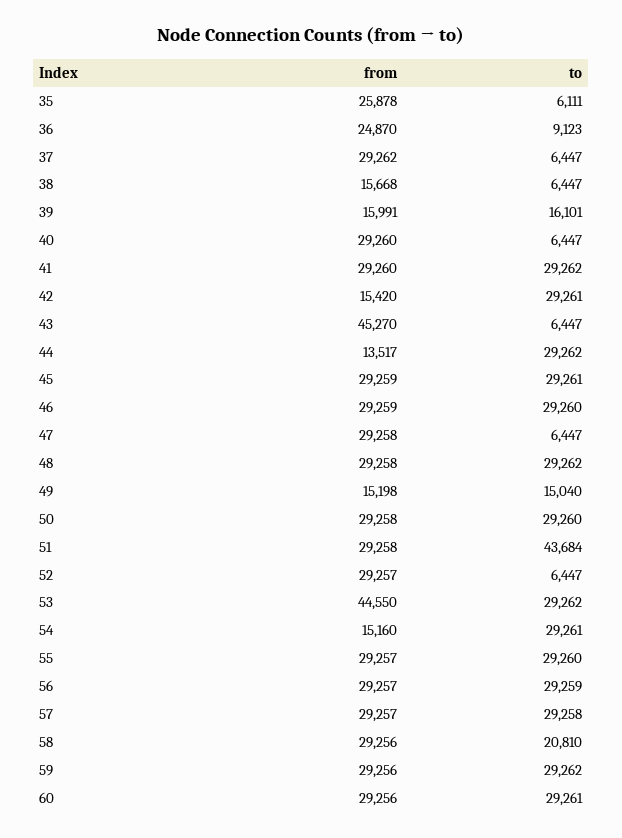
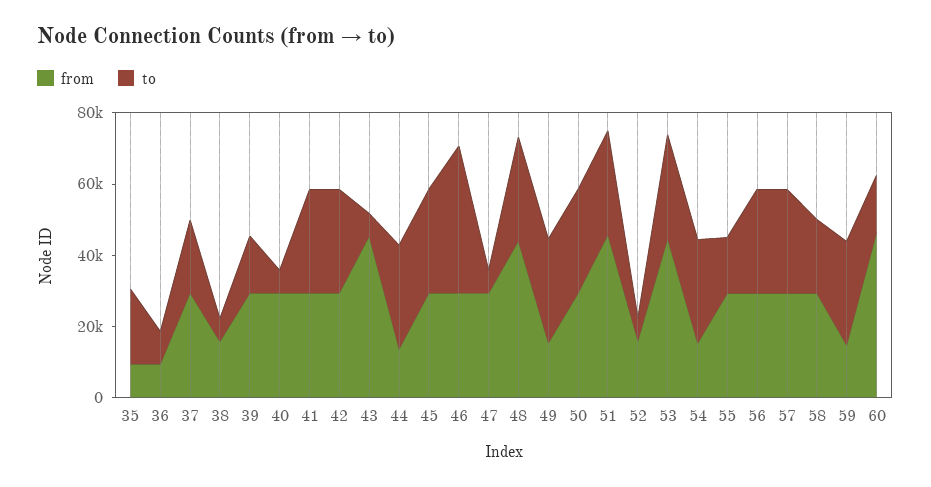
from, 35: 25878 -> 10000
to, 35: 6111 -> 20000
from, 36: 24870 -> 10000
to, 37: 6447 -> 20000
from, 39: 15991 -> 30000
from, 42: 15420 -> 30000
to, 46: 29260 -> 40000
from, 48: 29258 -> 45000
to, 49: 15040 -> 30000
from, 51: 29258 -> 45000
to, 51: 43684 -> 30000
from, 52: 29257 -> 15000
to, 55: 29260 -> 15000
from, 59: 29256 -> 15000
from, 60: 29256 -> 45000
to, 60: 29261 -> 15000

